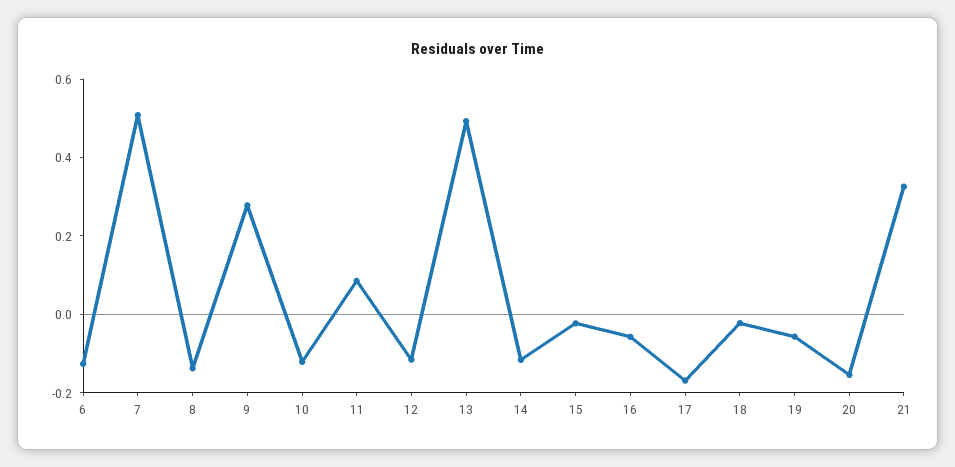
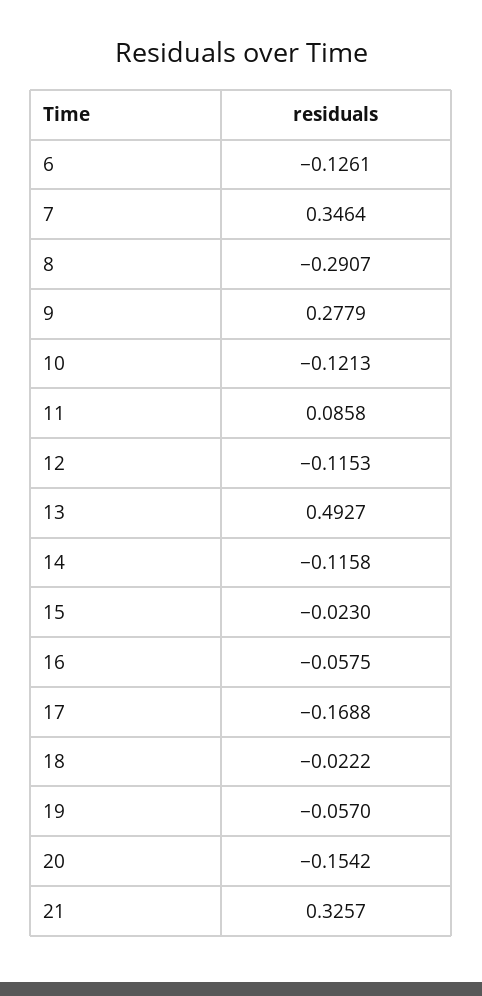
7: 0.5 -> 0.3464
8: -0.15 -> -0.2907

